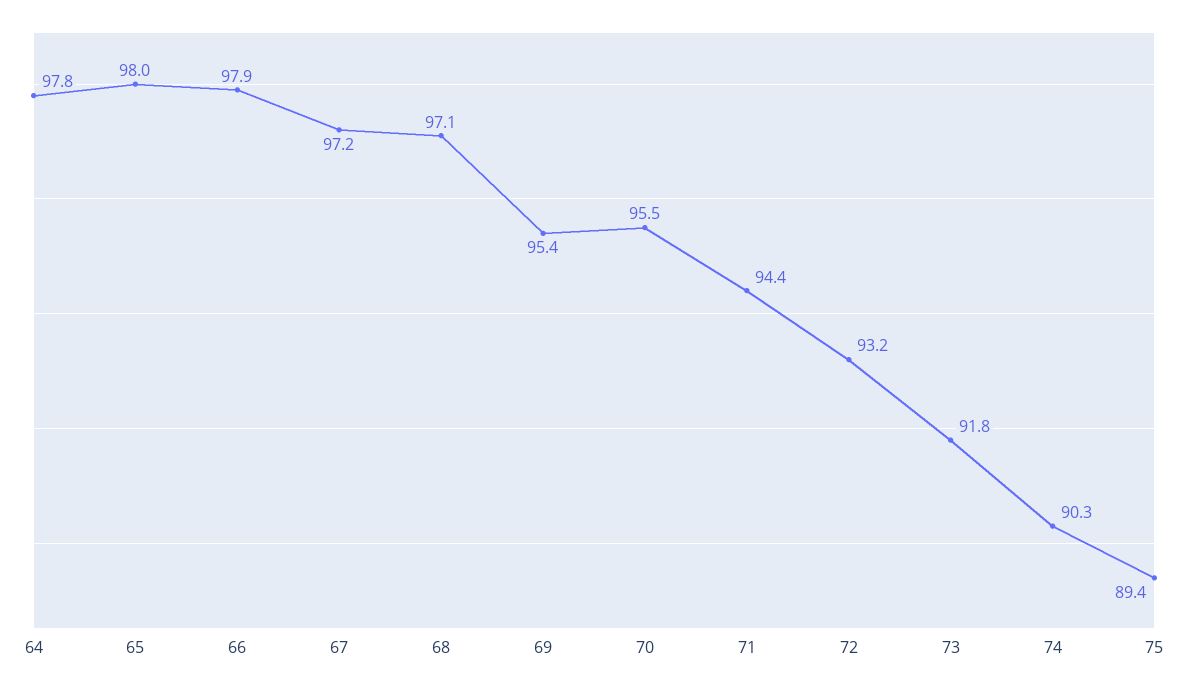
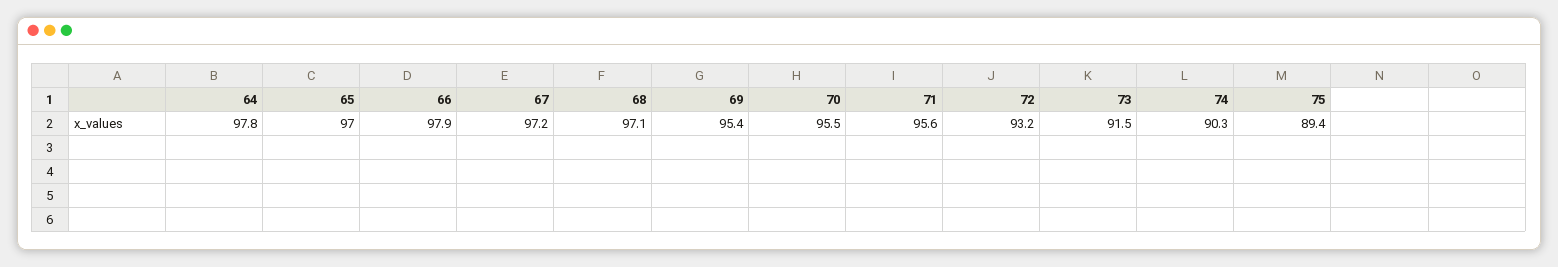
65: 98 -> 97
71: 94.4 -> 95.6
73: 91.8 -> 91.5

